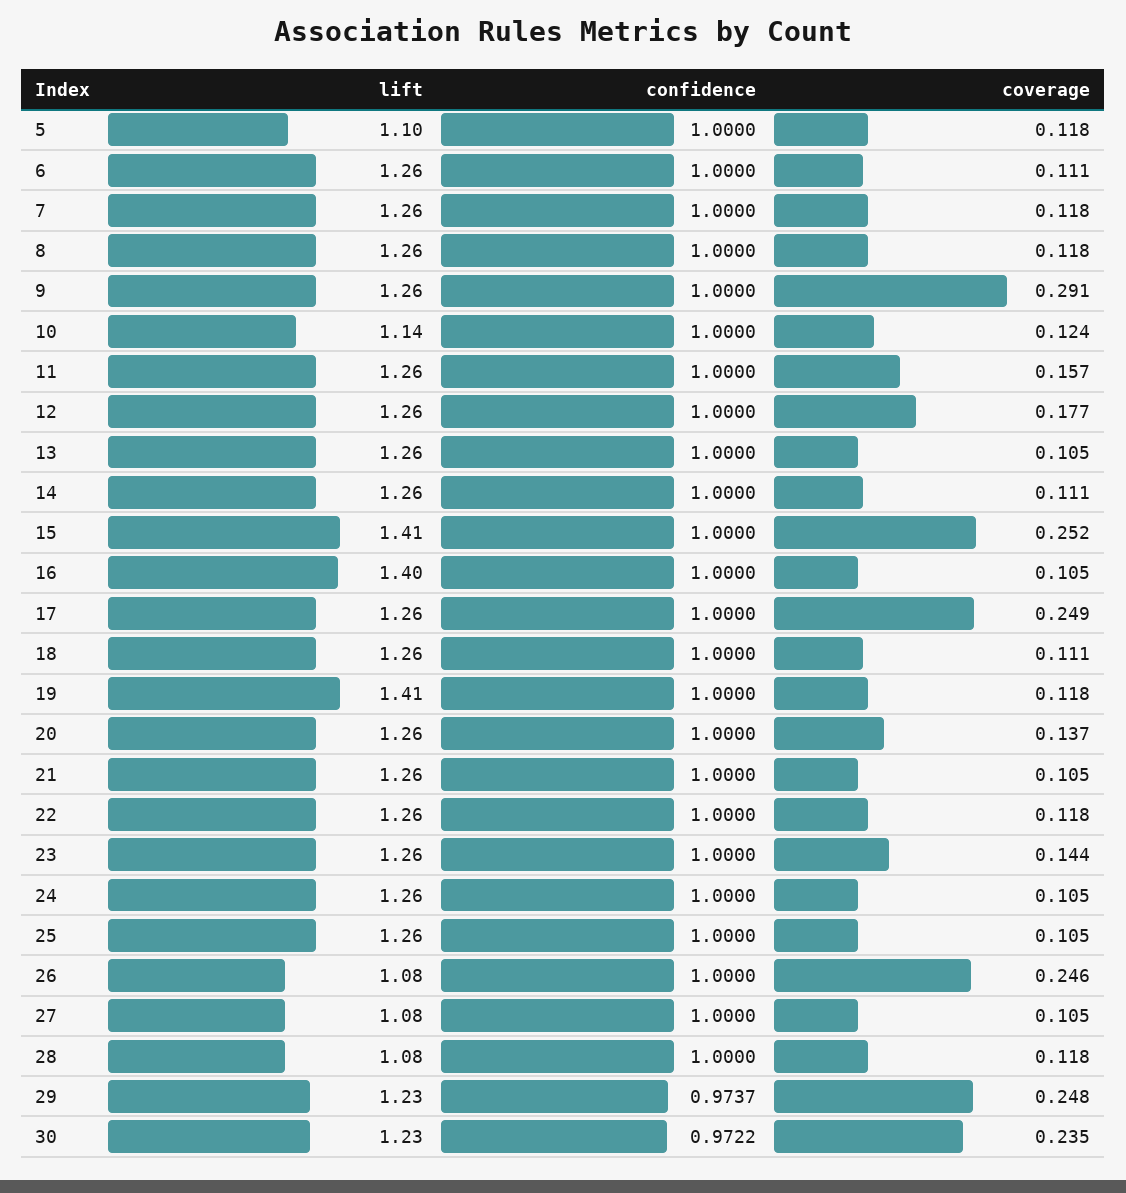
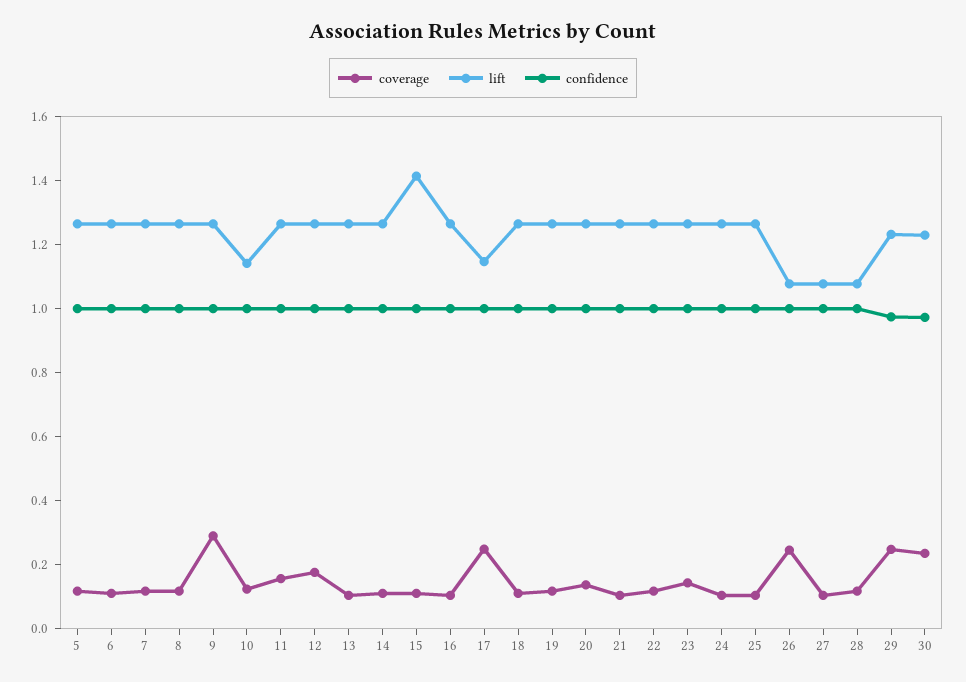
lift, 5: 1.1 -> 1.25
coverage, 15: 0.252 -> 0.1
lift, 16: 1.4 -> 1.25
lift, 17: 1.26 -> 1.15
lift, 19: 1.41 -> 1.25

